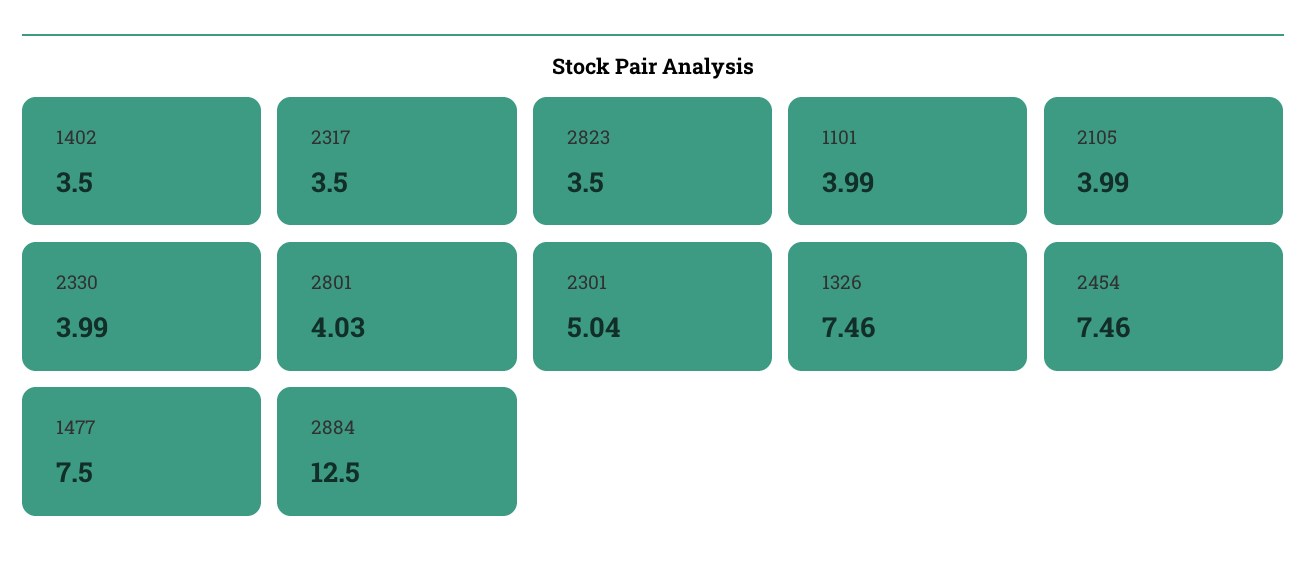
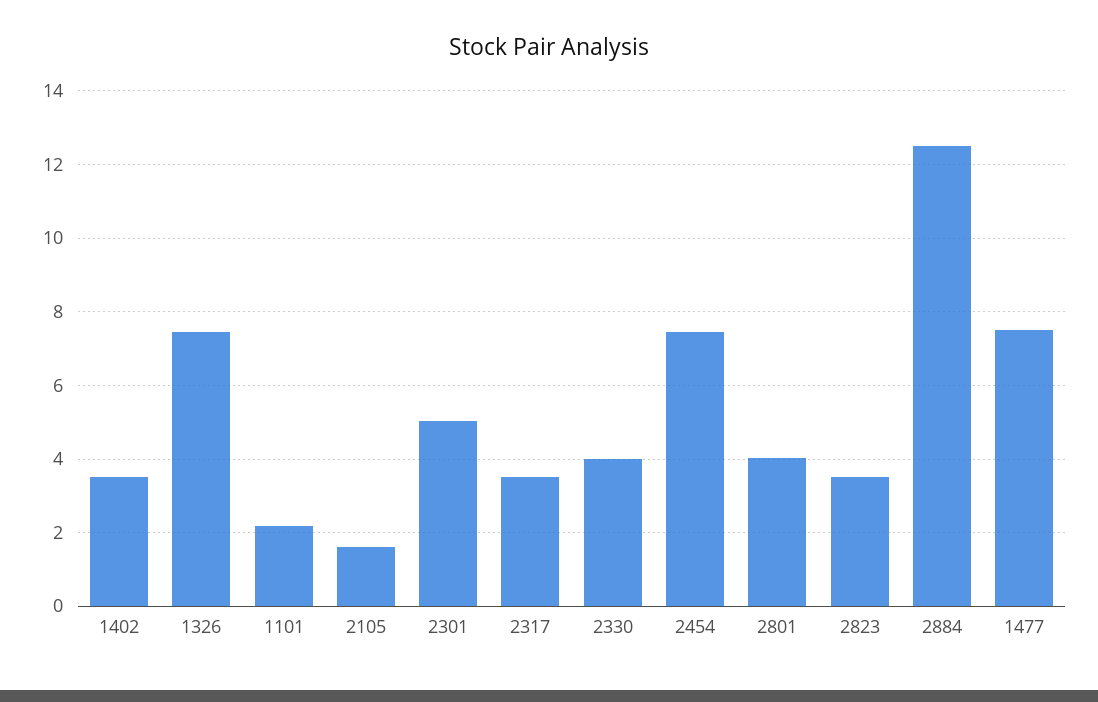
1101: 3.99 -> 2.2
2105: 3.99 -> 1.6

